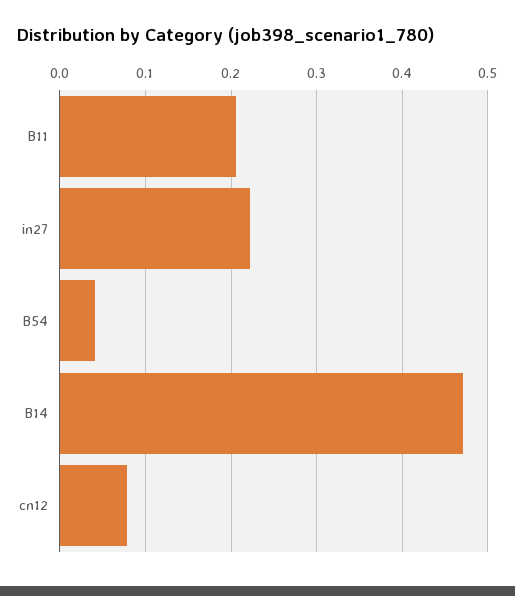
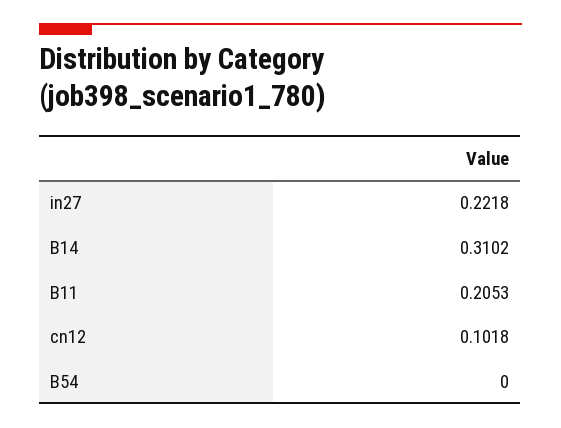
B54: 0.04 -> 0
B14: 0.47 -> 0.3102
cn12: 0.08 -> 0.1018

